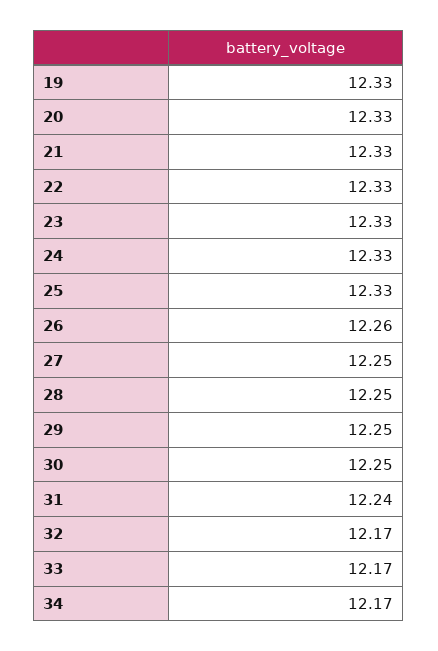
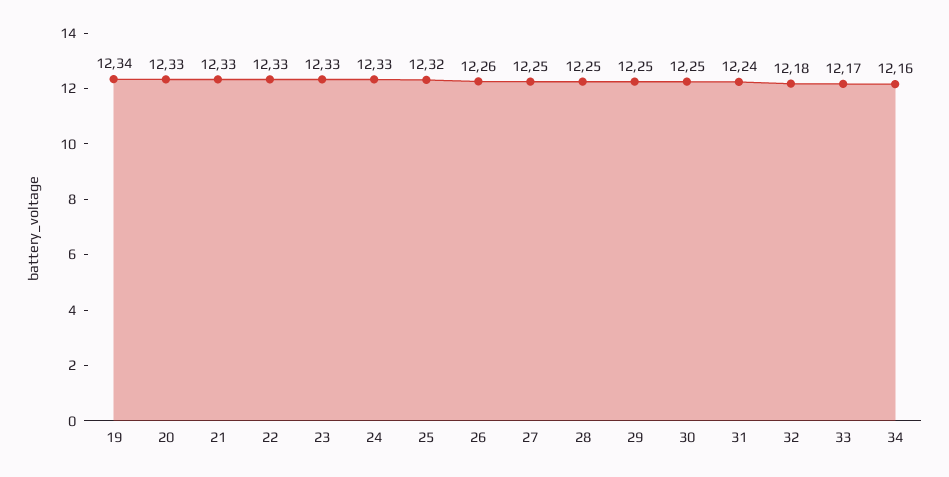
19: 12.33 -> 12.34
25: 12.33 -> 12.32
32: 12.17 -> 12.18
34: 12.17 -> 12.16

